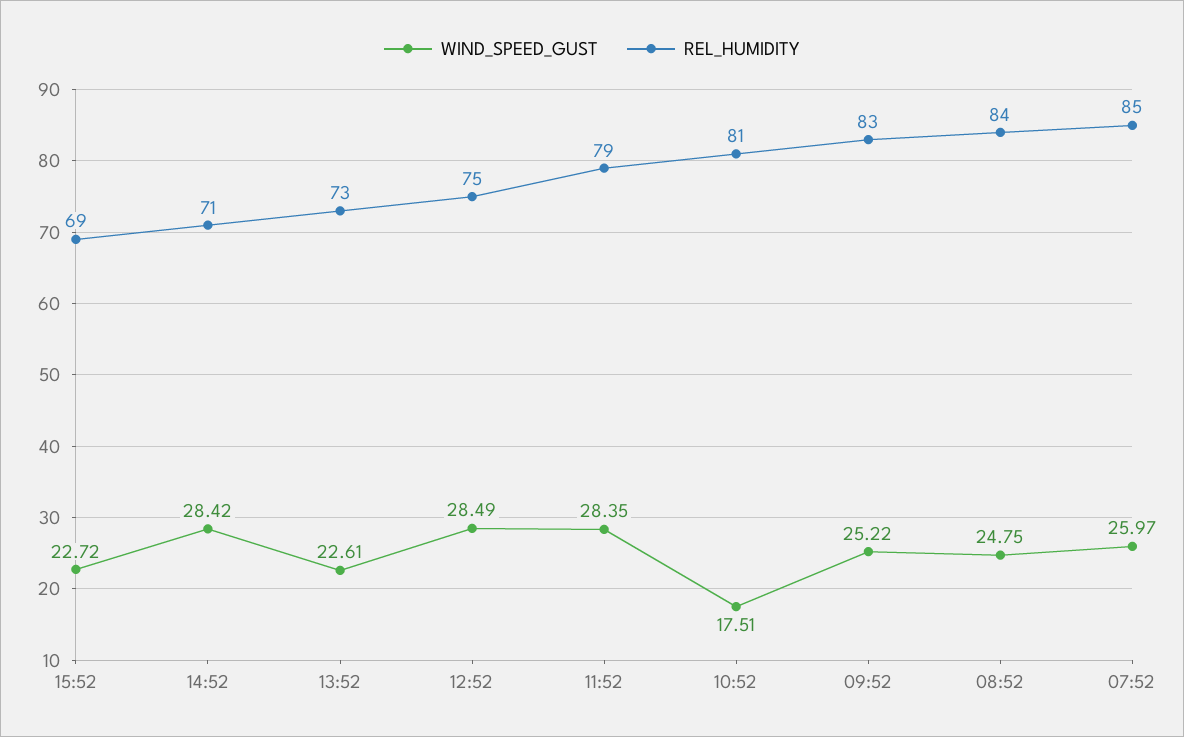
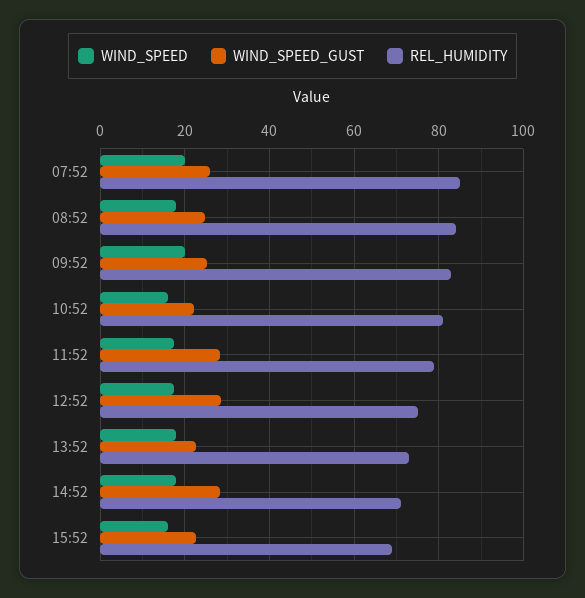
WIND_SPEED_GUST, 10:52: 17.51 -> 22
WIND_SPEED, 07:52: none -> 20
WIND_SPEED, 08:52: none -> 18
WIND_SPEED, 09:52: none -> 20
WIND_SPEED, 10:52: none -> 16
WIND_SPEED, 11:52: none -> 18
WIND_SPEED, 12:52: none -> 18
WIND_SPEED, 13:52: none -> 18
WIND_SPEED, 14:52: none -> 18
WIND_SPEED, 15:52: none -> 16

